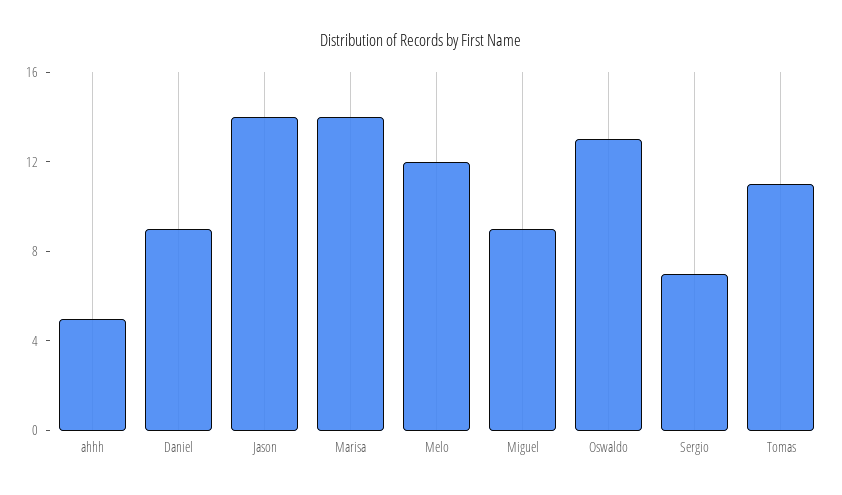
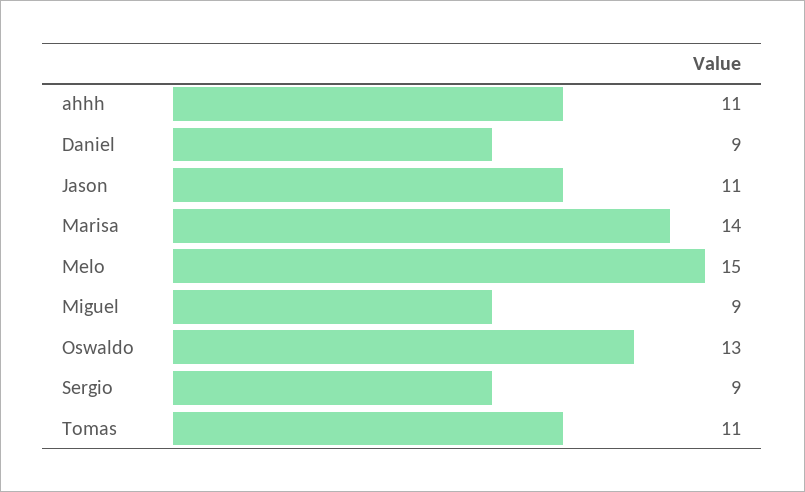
ahhh: 5 -> 11
Jason: 14 -> 11
Melo: 12 -> 15
Sergio: 7 -> 9

